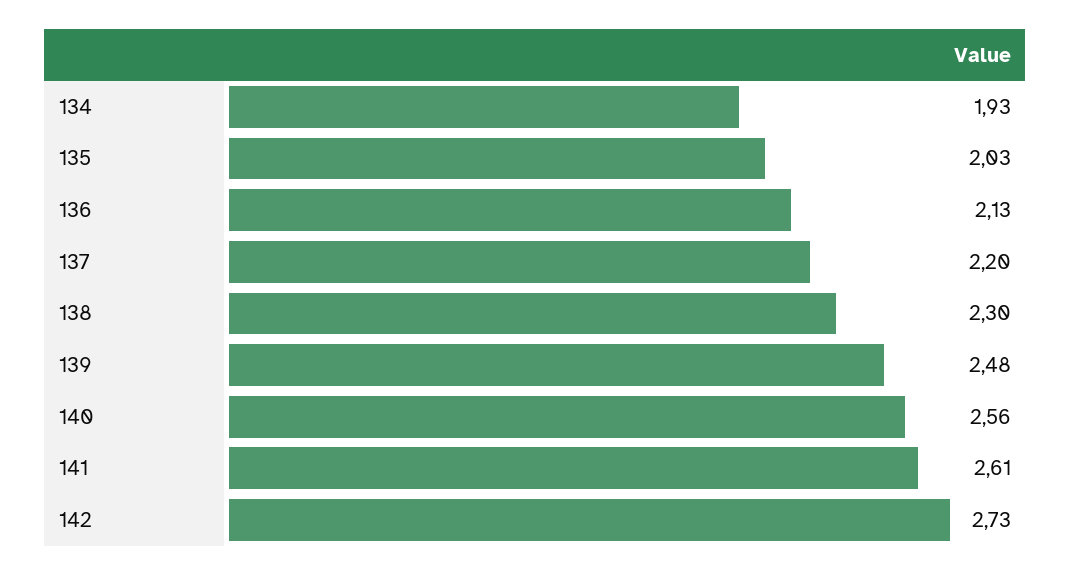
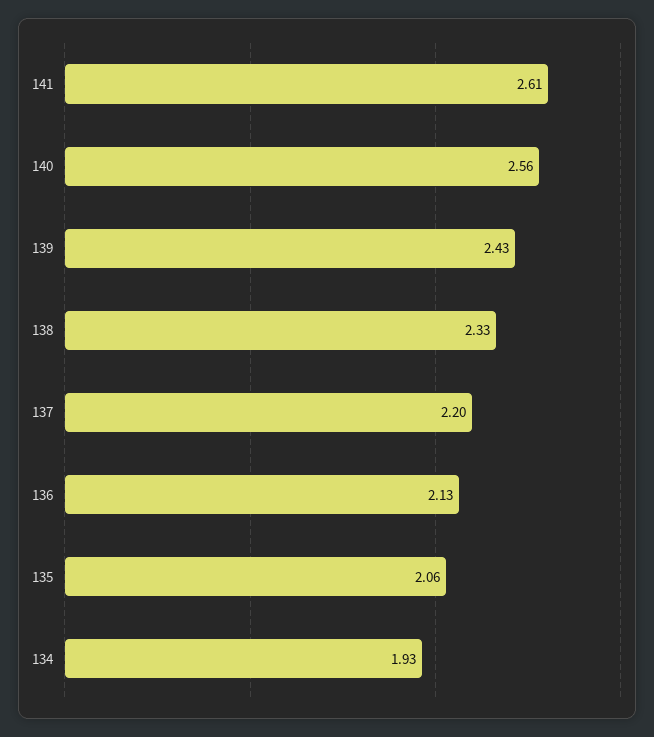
135: 2.03 -> 2.06
138: 2.3 -> 2.33
139: 2.48 -> 2.43
142: 2.73 -> none

